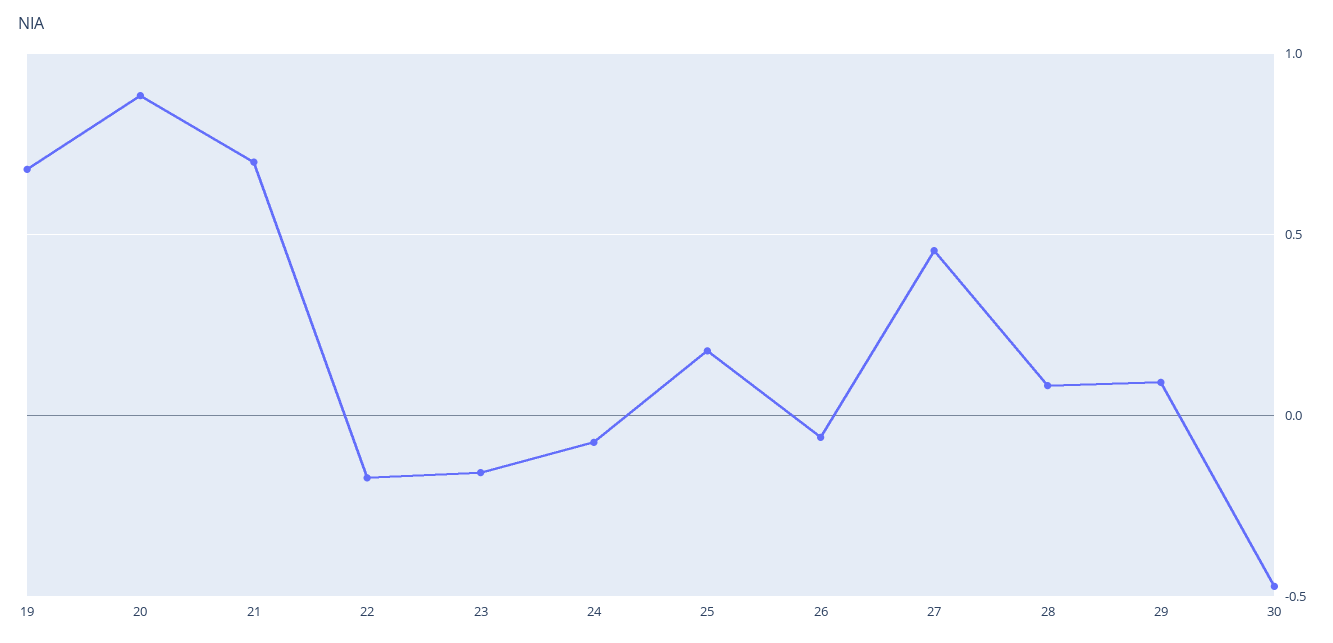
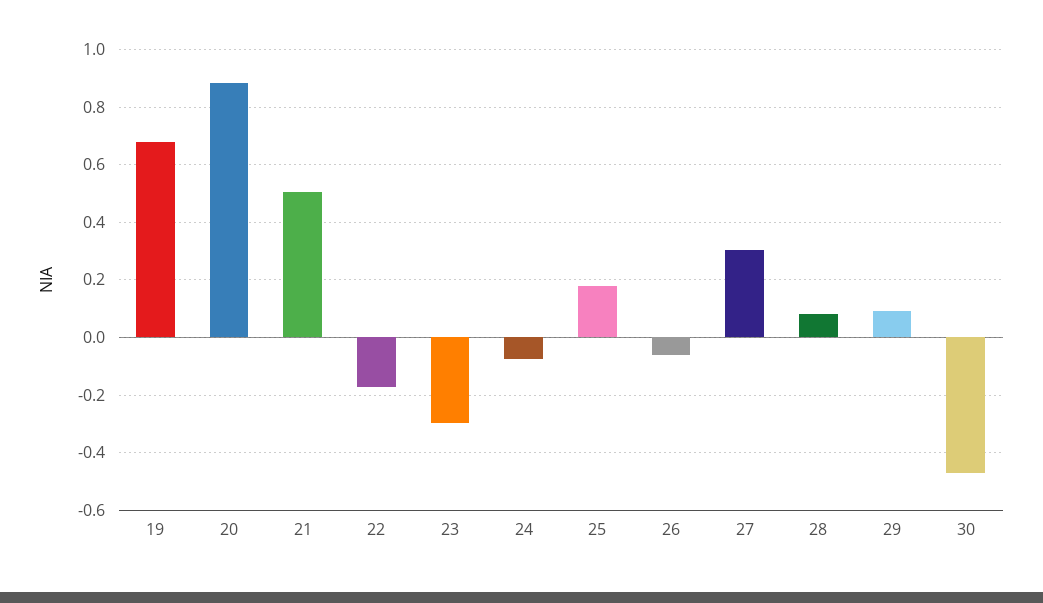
21: 0.7 -> 0.5
23: -0.15 -> -0.3
27: 0.45 -> 0.3

